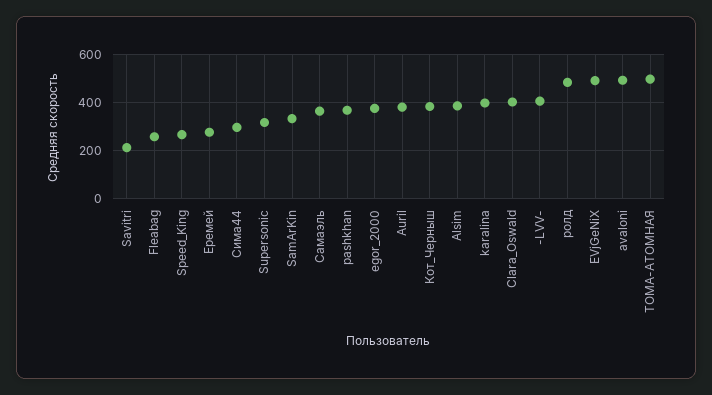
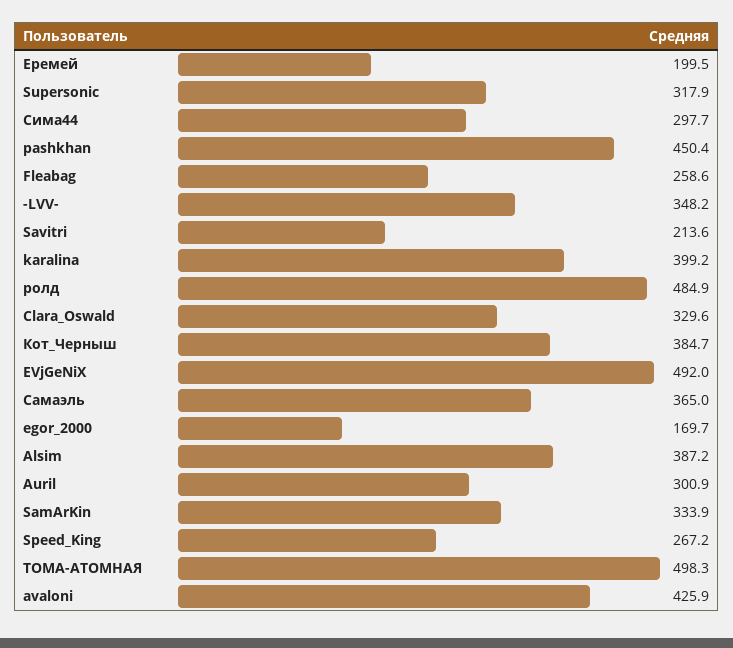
Еремей: 275 -> 199.5
pashkhan: 375 -> 450.4
egor_2000: 375 -> 169.7
Auril: 375 -> 300.9
Clara_Oswald: 400 -> 329.6
-LVV-: 400 -> 348.2
avaloni: 500 -> 425.9

